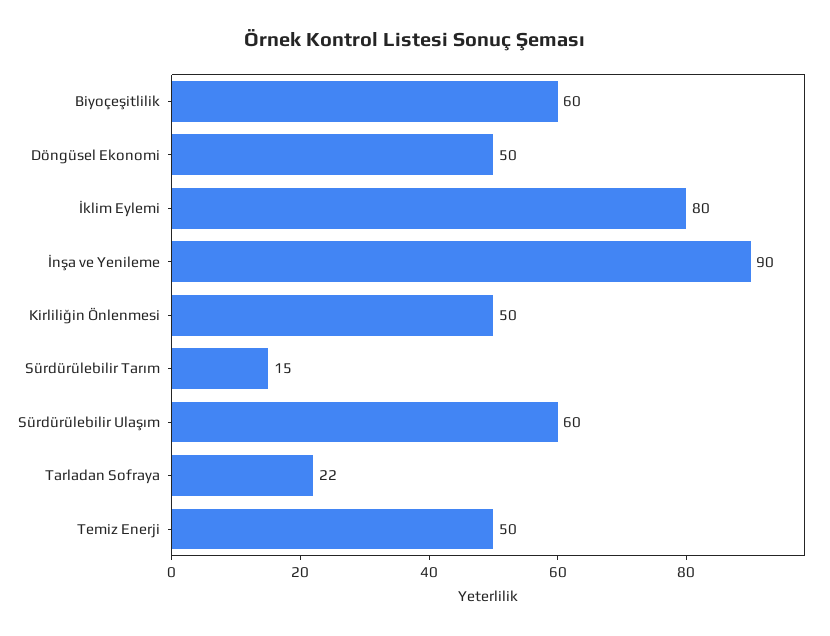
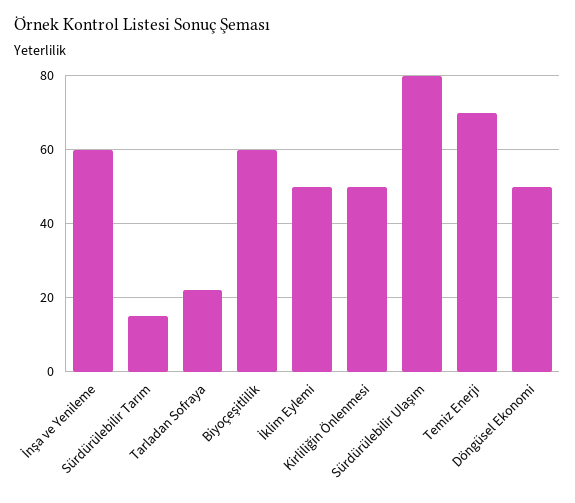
İklim Eylemi: 80 -> 50
İnşa ve Yenileme: 90 -> 60
Sürdürülebilir Ulaşım: 60 -> 80
Temiz Enerji: 50 -> 70

